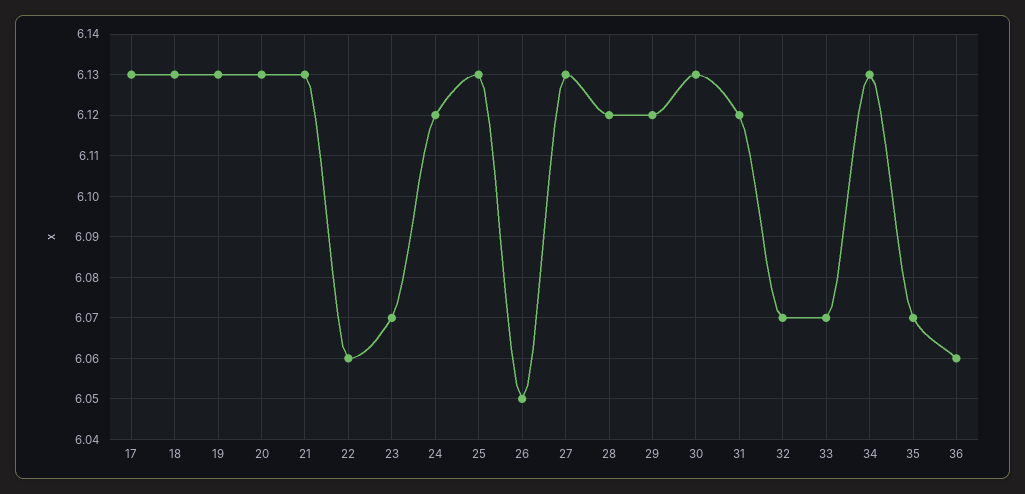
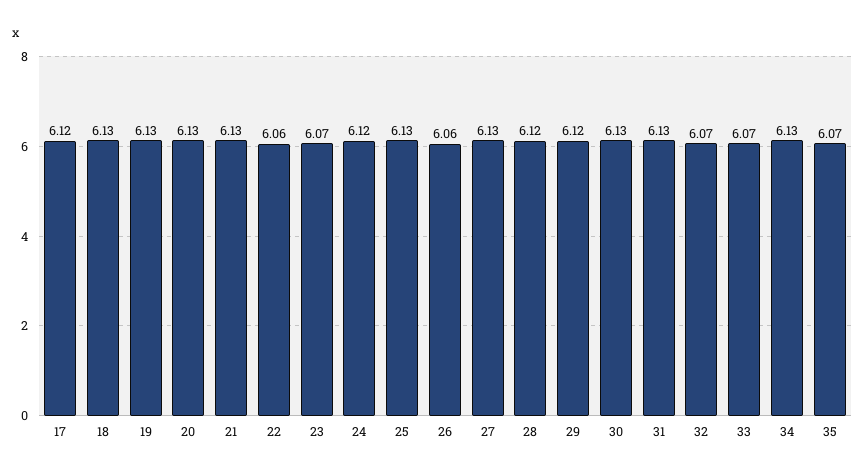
17: 6.13 -> 6.12
26: 6.05 -> 6.06
31: 6.12 -> 6.13
36: 6.06 -> none

